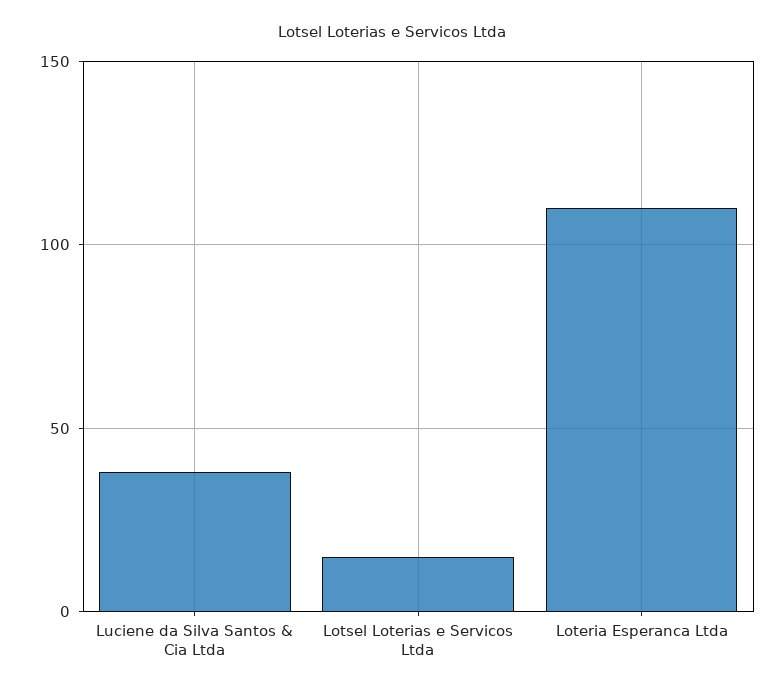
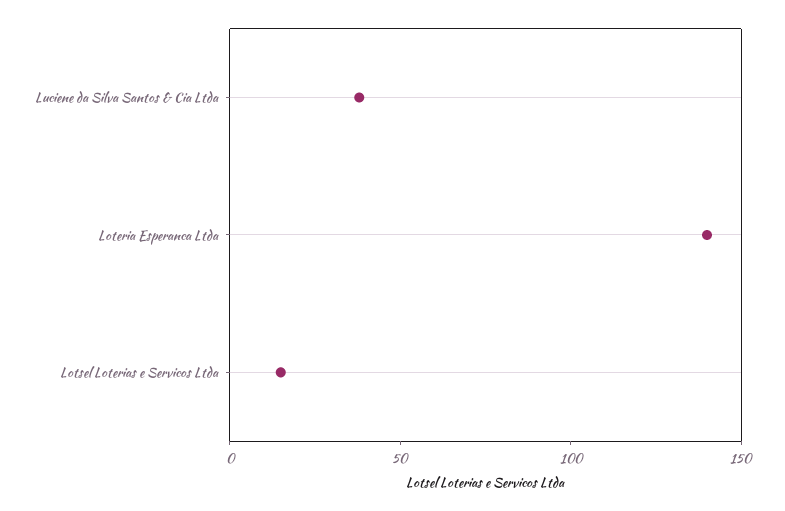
Loteria Esperanca Ltda: 110 -> 140

